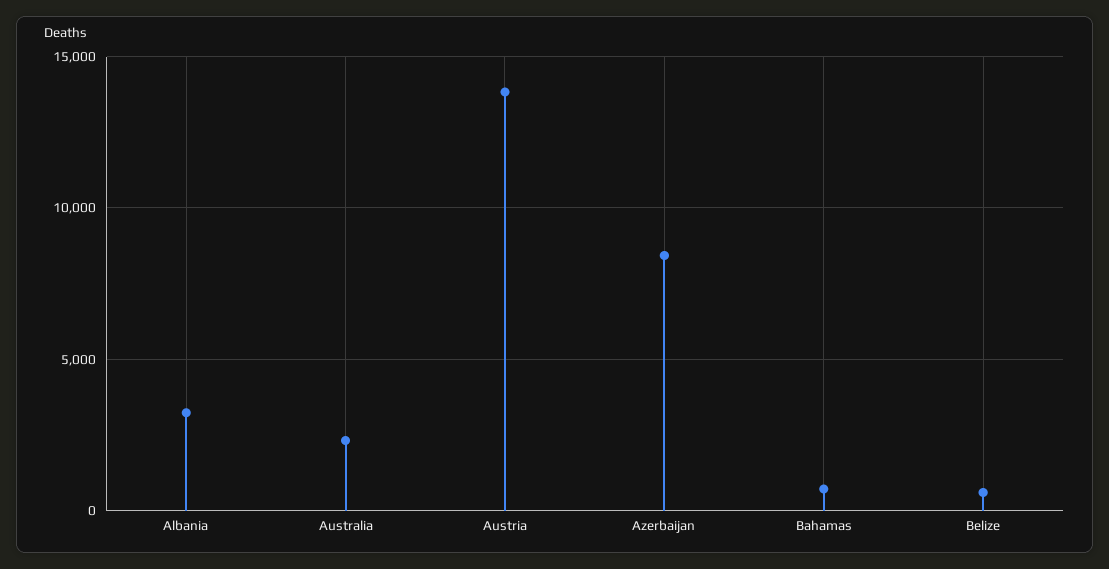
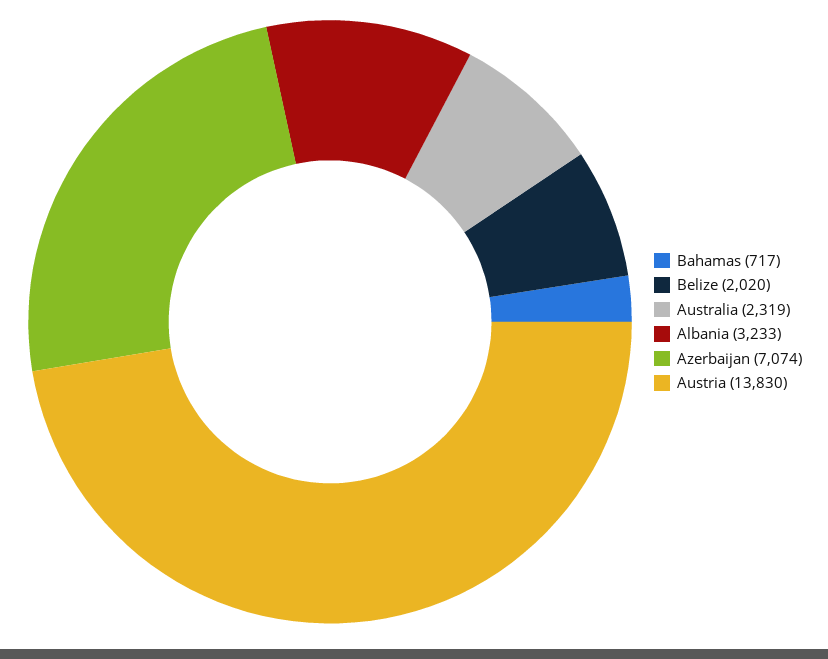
Azerbaijan: 8500 -> 7074
Belize: 500 -> 2020

